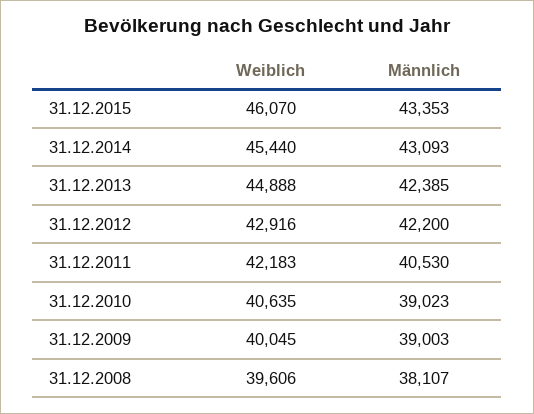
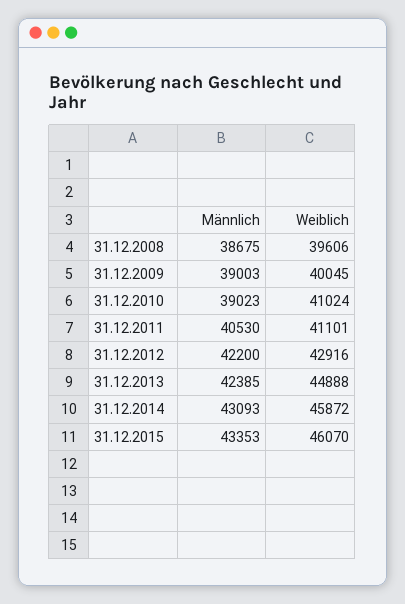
Weiblich, 31.12.2014: 45440 -> 45872
Weiblich, 31.12.2011: 42183 -> 41101
Weiblich, 31.12.2010: 40635 -> 41024
Männlich, 31.12.2008: 38107 -> 38675

